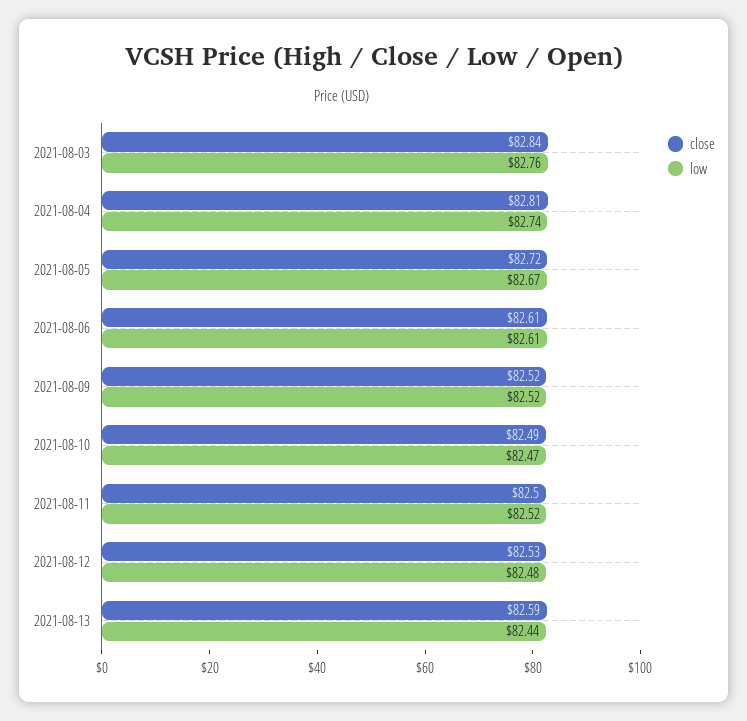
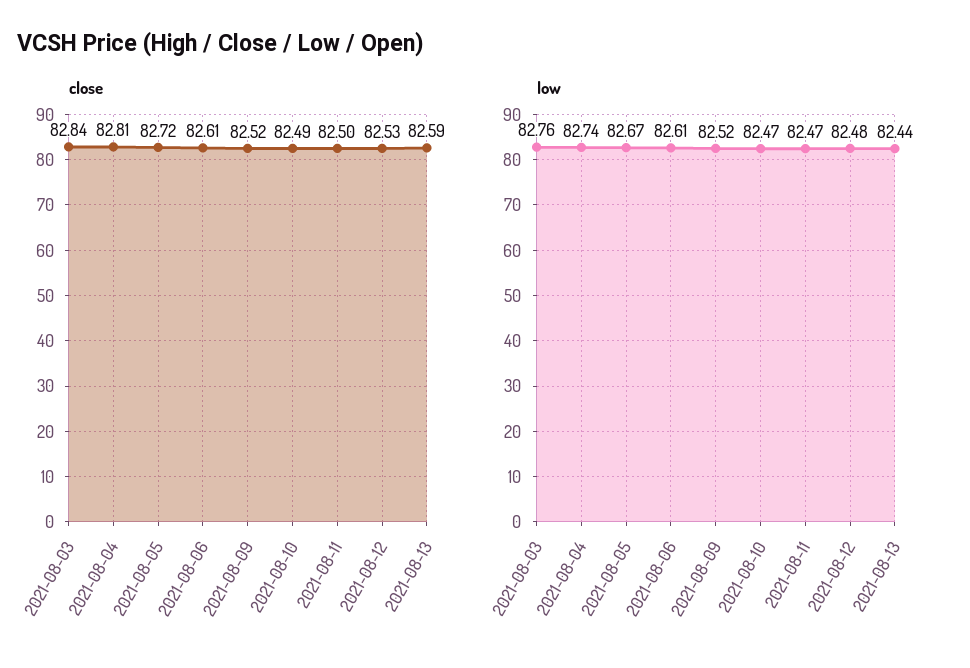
low, 2021-08-11: 82.52 -> 82.47

